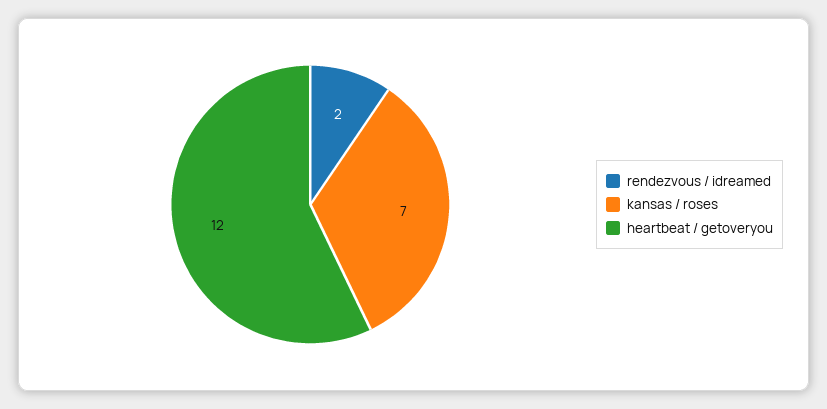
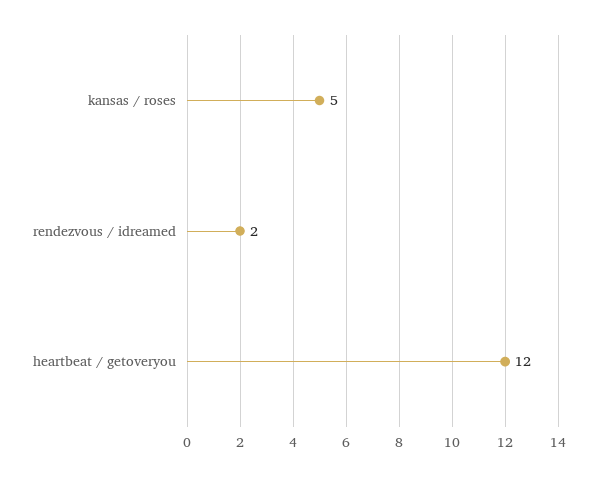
kansas / roses: 7 -> 5

